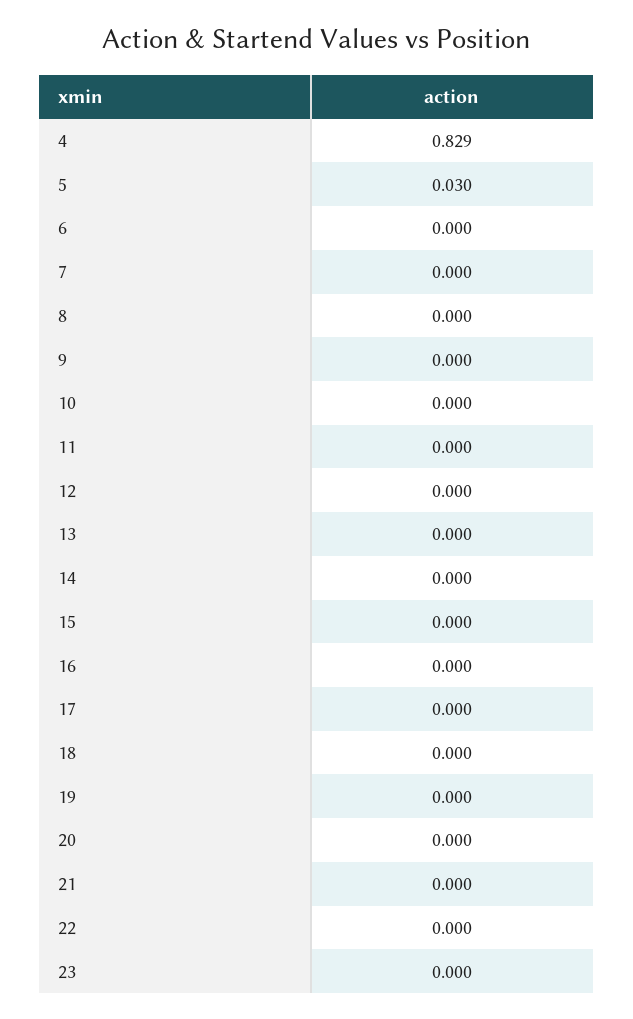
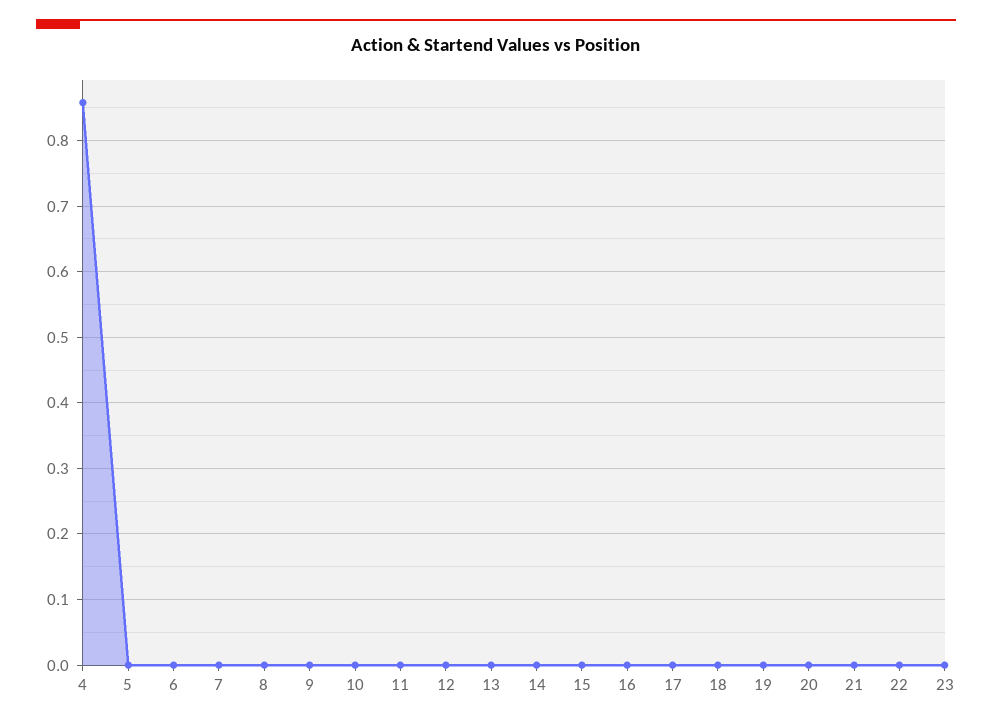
4: 0.829 -> 0.86
5: 0.03 -> 0

